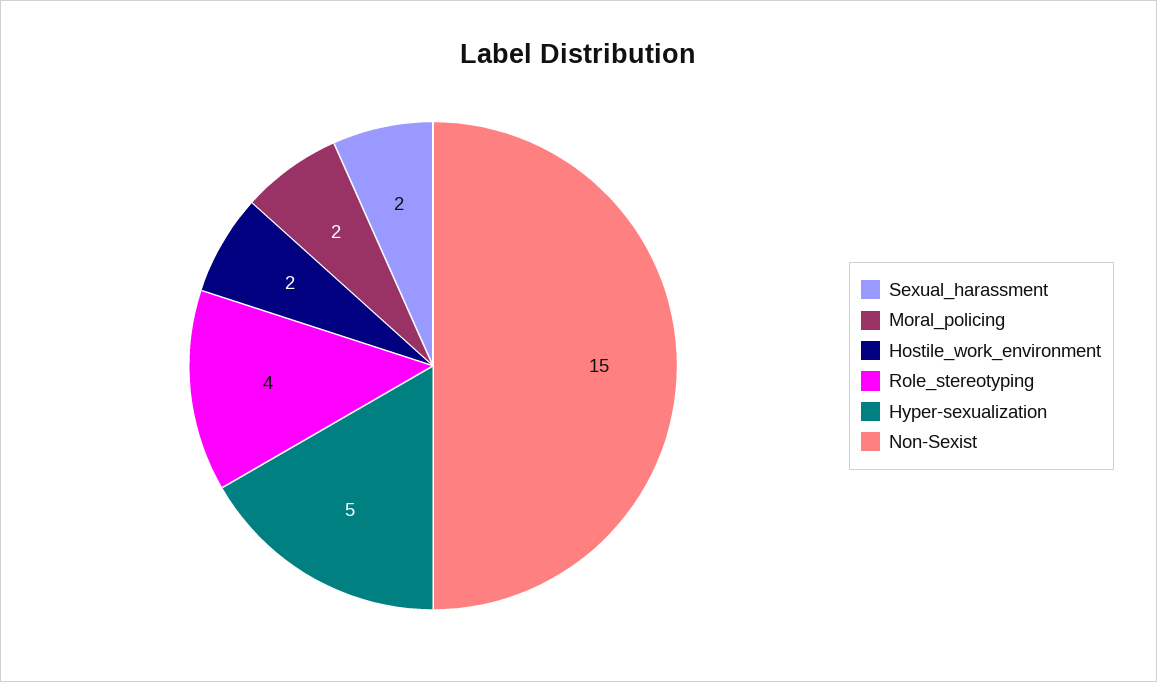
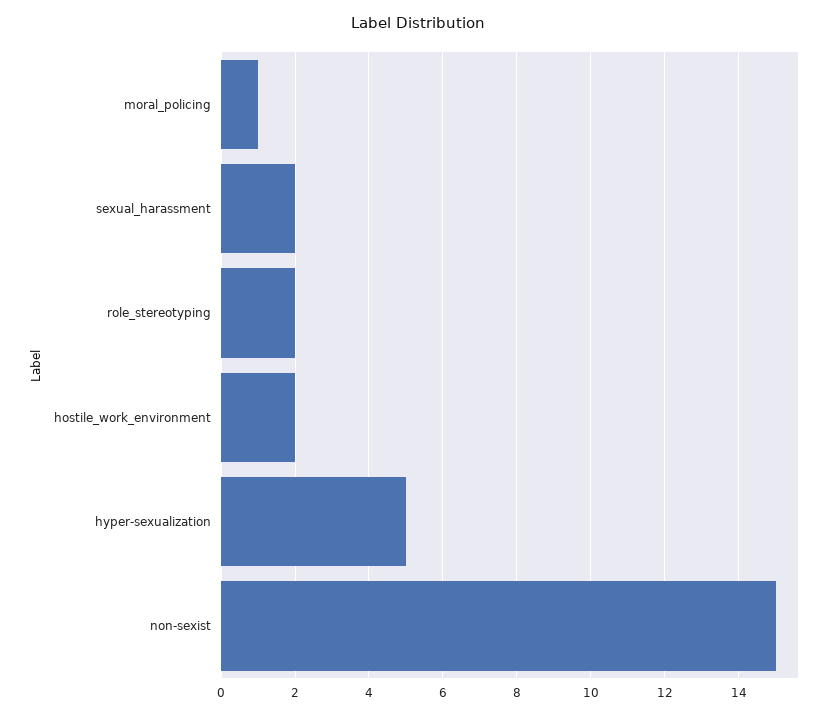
Moral_policing: 2 -> 1
Role_stereotyping: 4 -> 2

